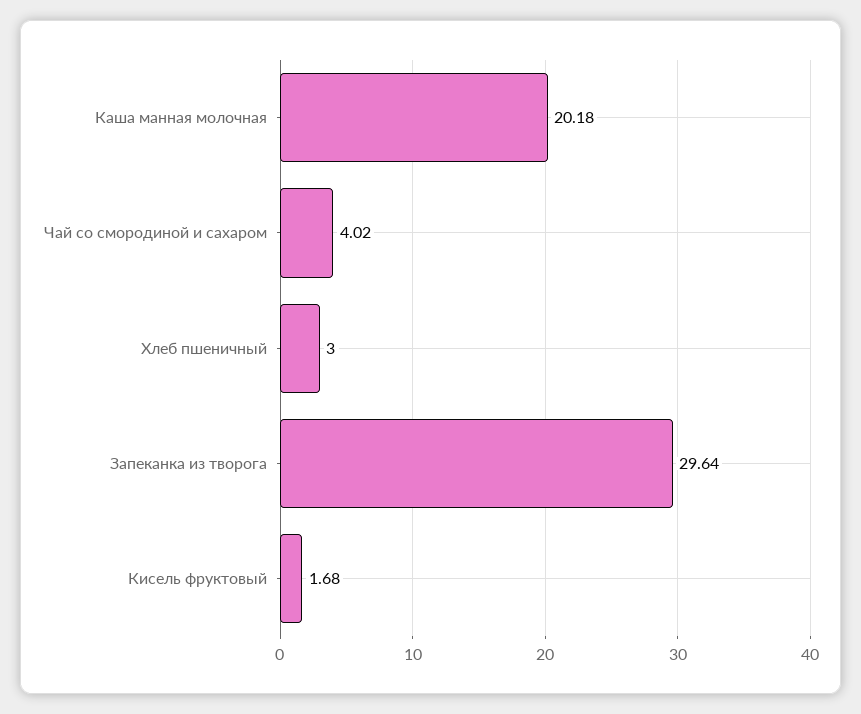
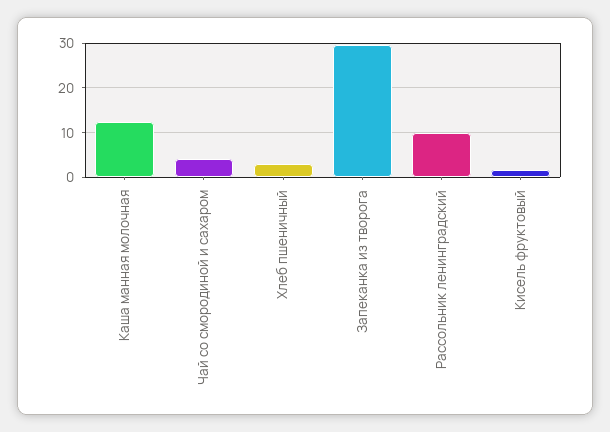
Каша манная молочная: 20.18 -> 12
Рассольник ленинградский: none -> 10

